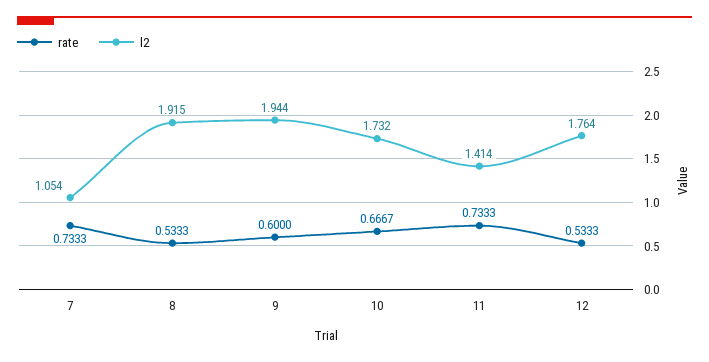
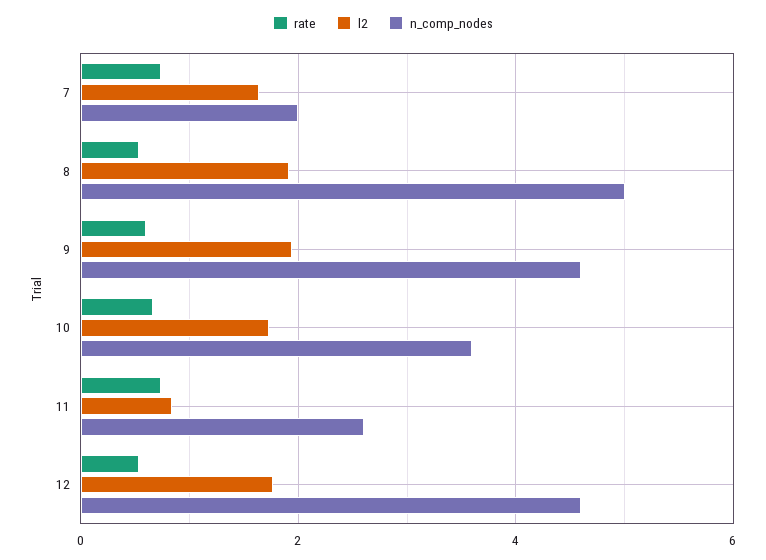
l2, 7: 1.054 -> 1.6
l2, 11: 1.414 -> 0.8
n_comp_nodes, 7: none -> 2
n_comp_nodes, 8: none -> 5
n_comp_nodes, 9: none -> 4.6
n_comp_nodes, 10: none -> 3.6
n_comp_nodes, 11: none -> 2.6
n_comp_nodes, 12: none -> 4.6

